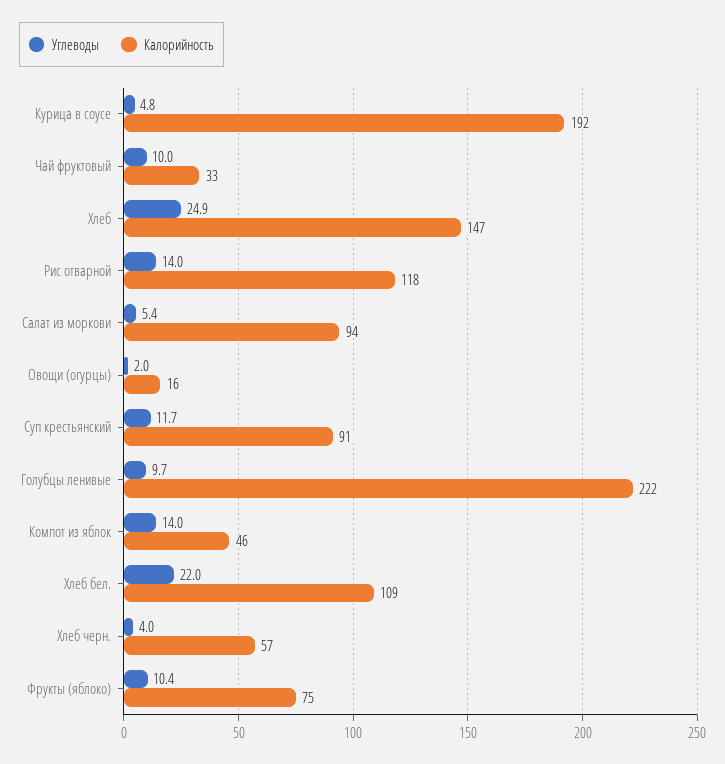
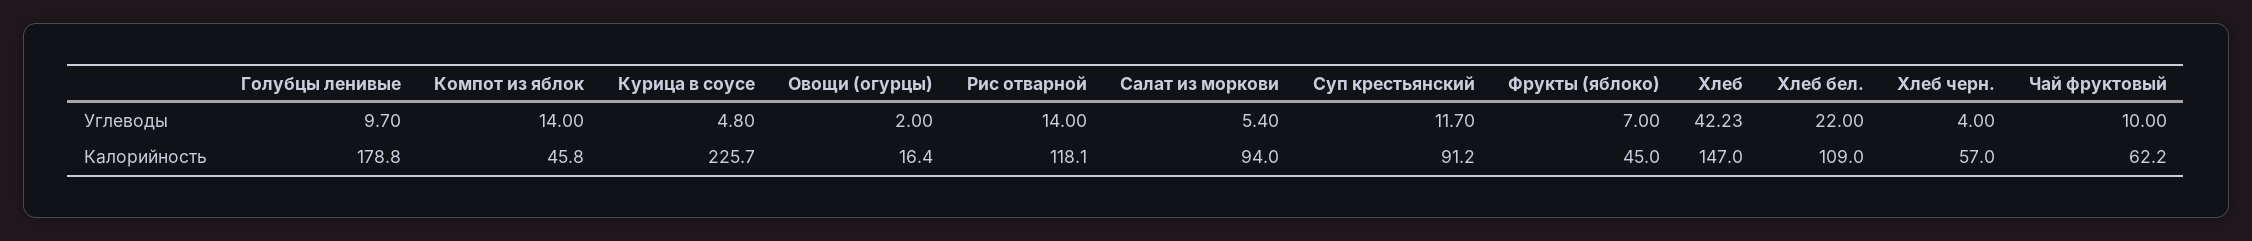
Калорийность, Курица в соусе: 192 -> 225.7
Калорийность, Чай фруктовый: 33 -> 62.2
Углеводы, Хлеб: 24.9 -> 42.23
Калорийность, Голубцы ленивые: 222 -> 178.8
Углеводы, Фрукты (яблоко): 10.4 -> 7
Калорийность, Фрукты (яблоко): 75 -> 45

